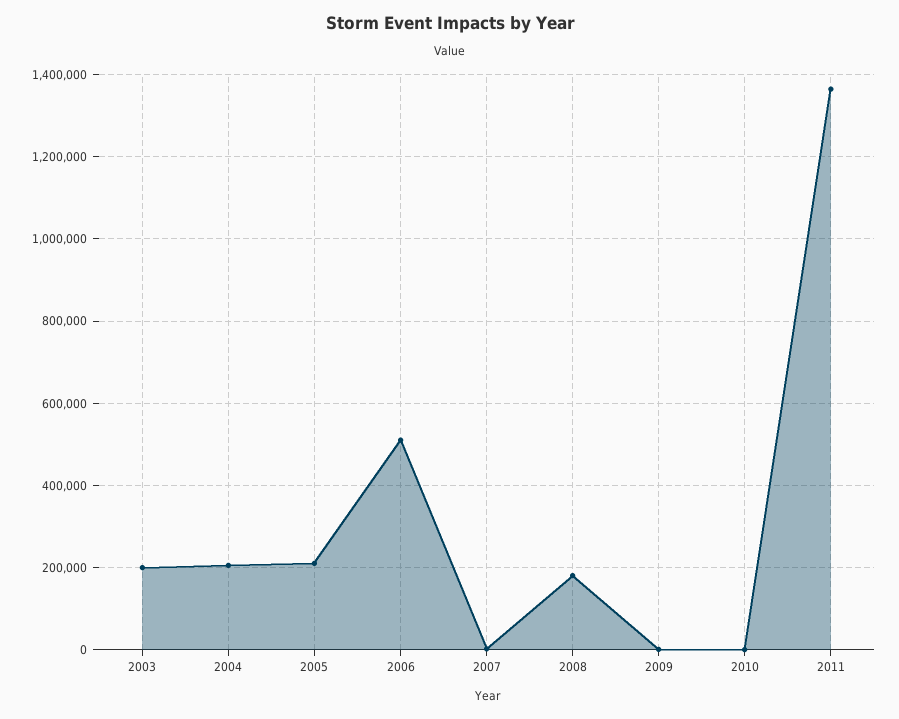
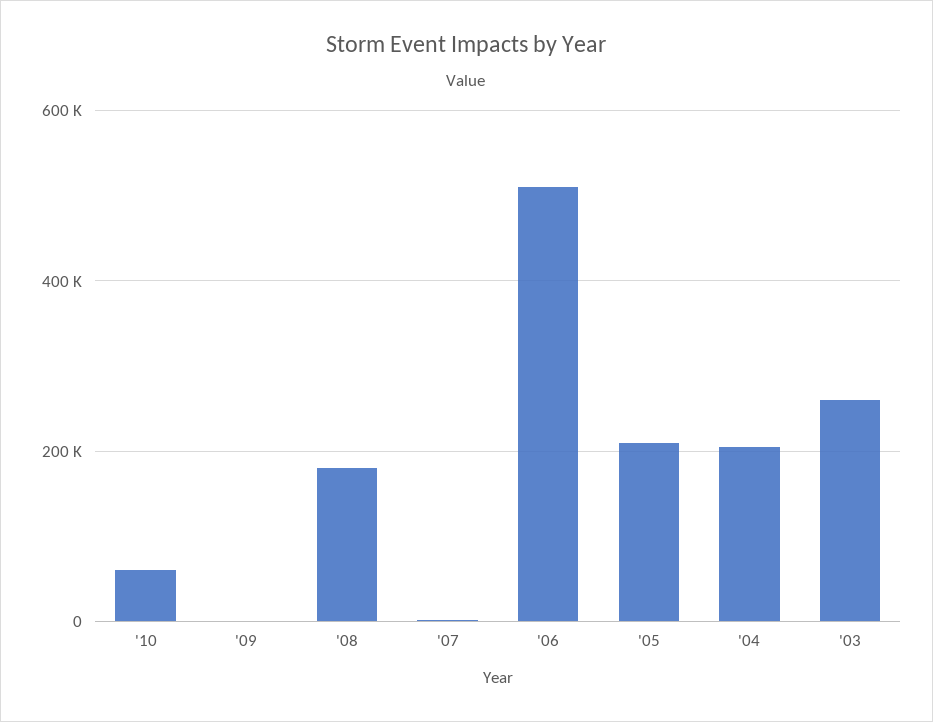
2003: 200000 -> 260000
2010: 0 -> 60000
2011: 1360000 -> none

